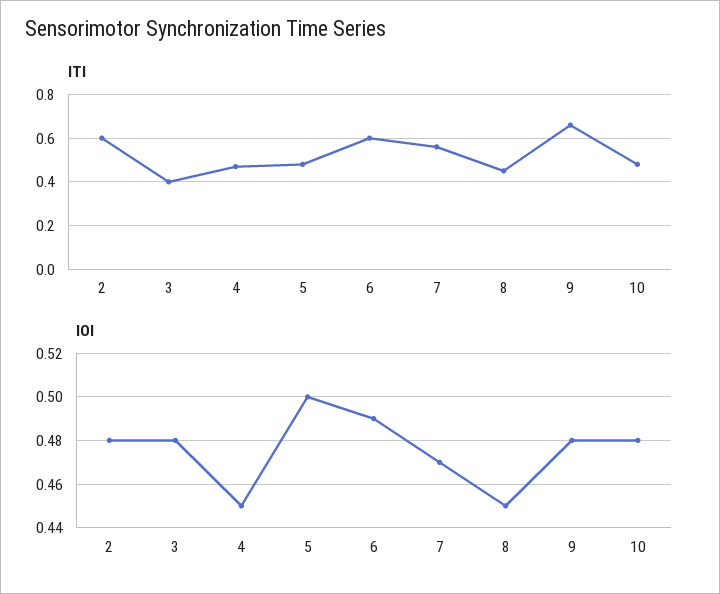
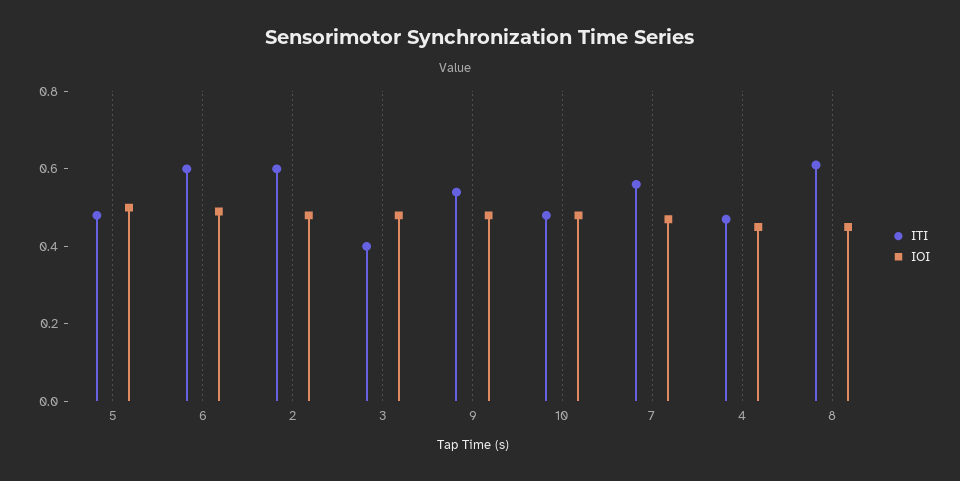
ITI, 8: 0.45 -> 0.6
ITI, 9: 0.65 -> 0.55

